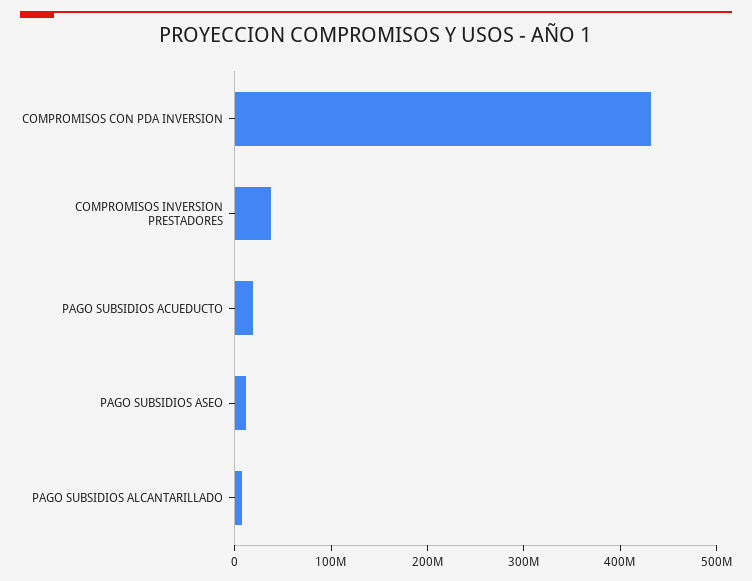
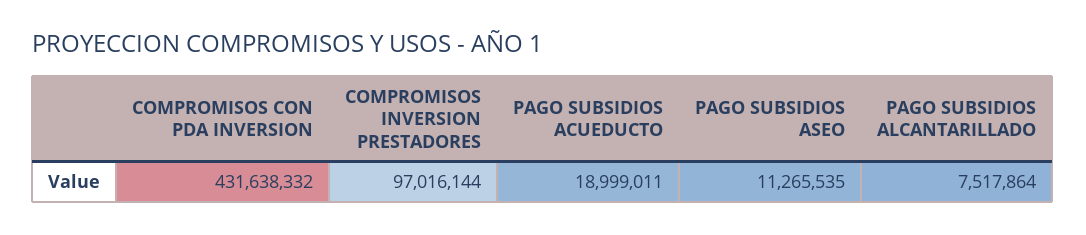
COMPROMISOS INVERSION PRESTADORES: 40000000 -> 97016144

